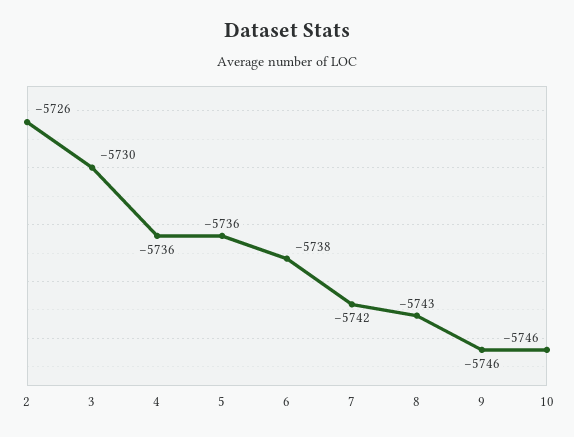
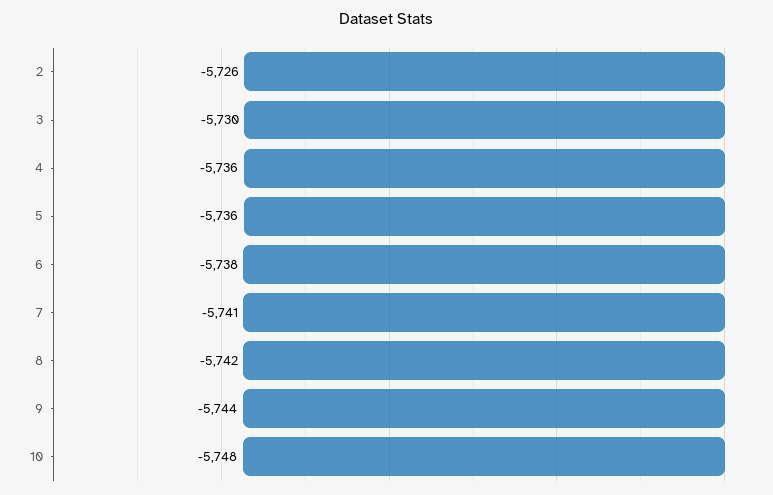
7: -5742 -> -5741
8: -5743 -> -5742
9: -5746 -> -5744
10: -5746 -> -5748

